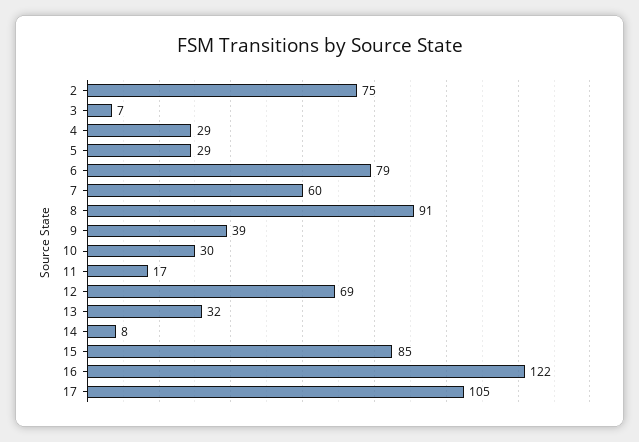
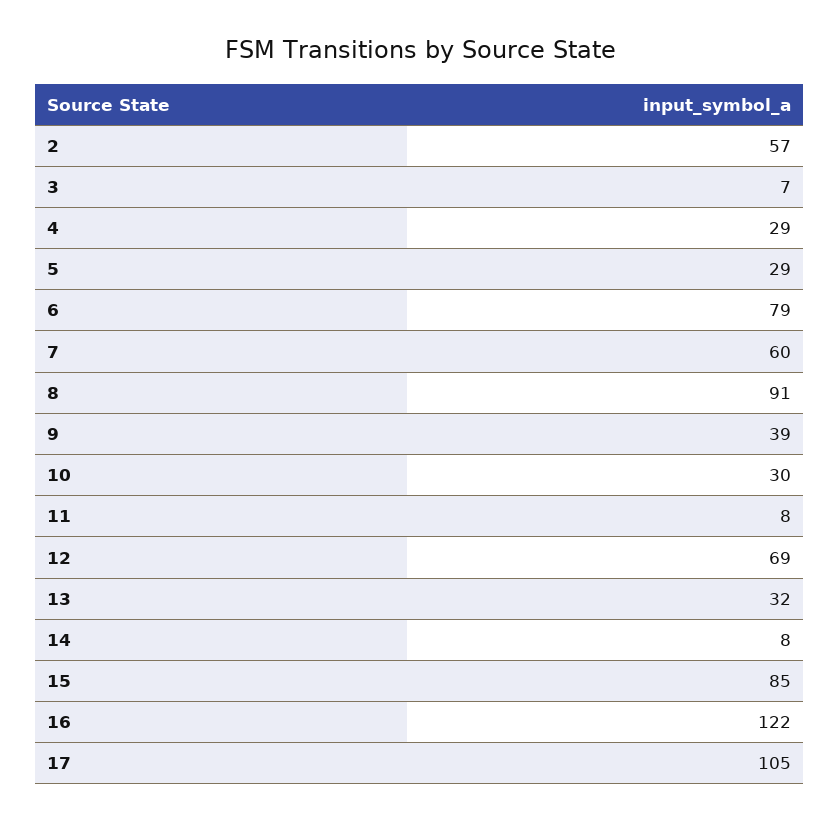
2: 75 -> 57
11: 17 -> 8

